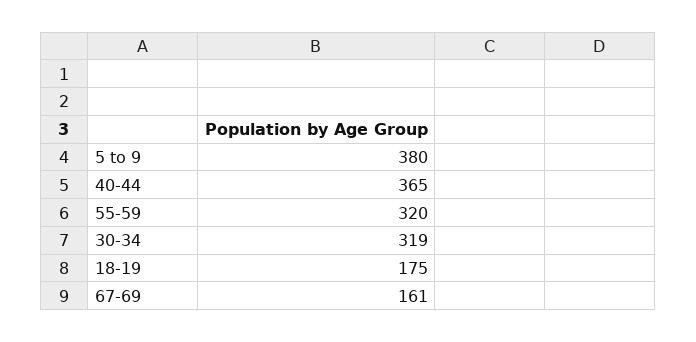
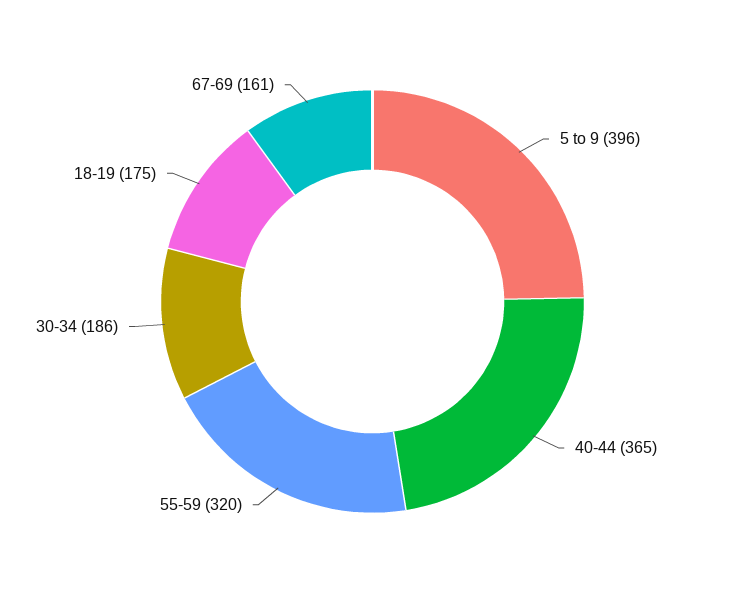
5 to 9: 380 -> 396
30-34: 319 -> 186

